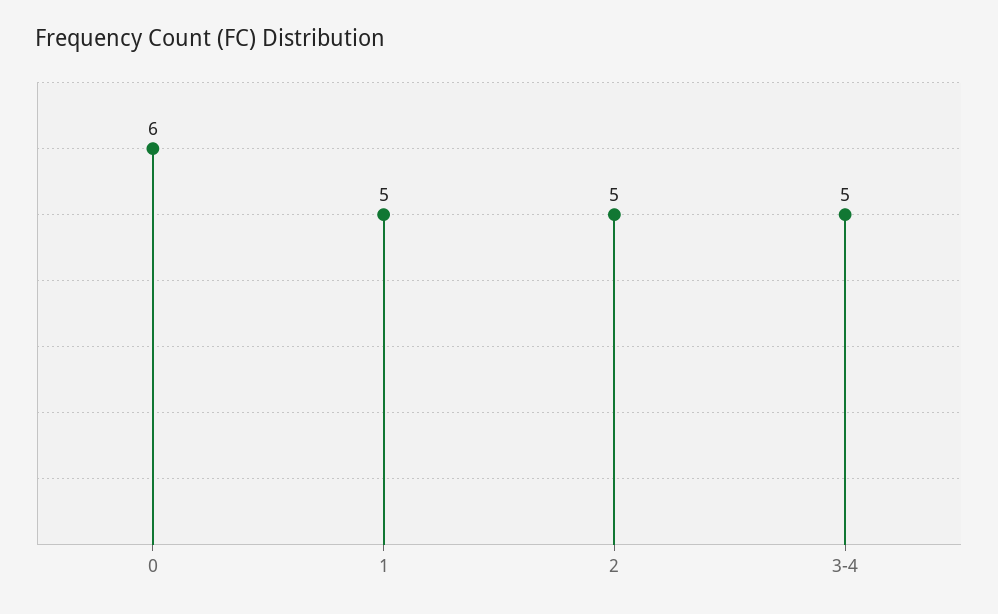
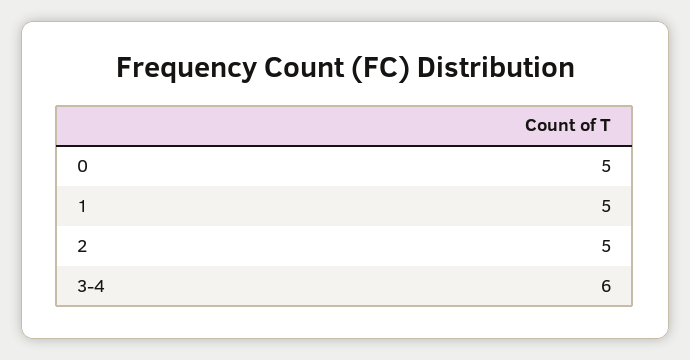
0: 6 -> 5
3-4: 5 -> 6

